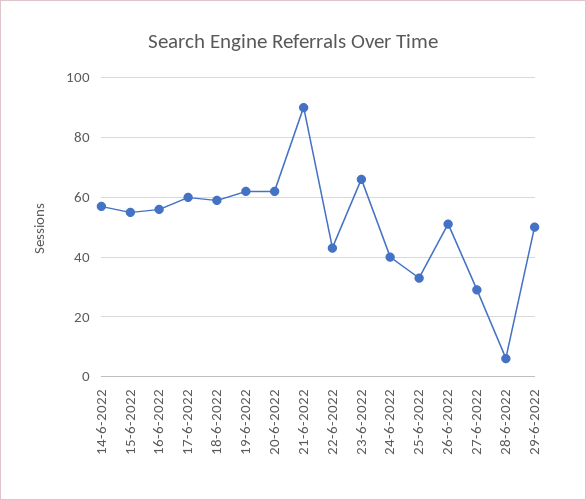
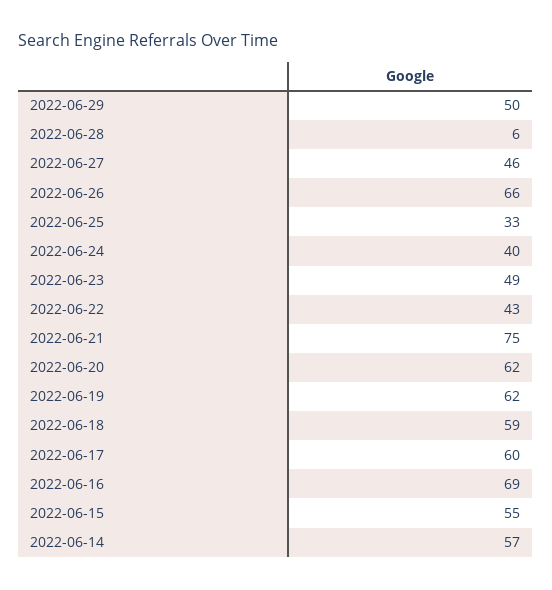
16-6-2022: 55 -> 69
21-6-2022: 90 -> 75
23-6-2022: 65 -> 49
26-6-2022: 50 -> 66
27-6-2022: 30 -> 46

